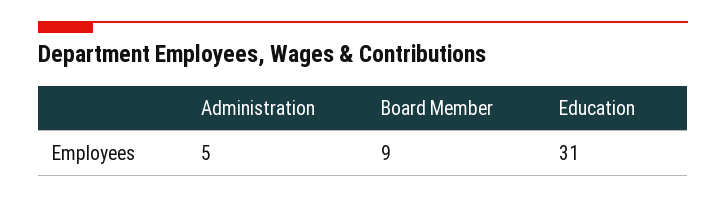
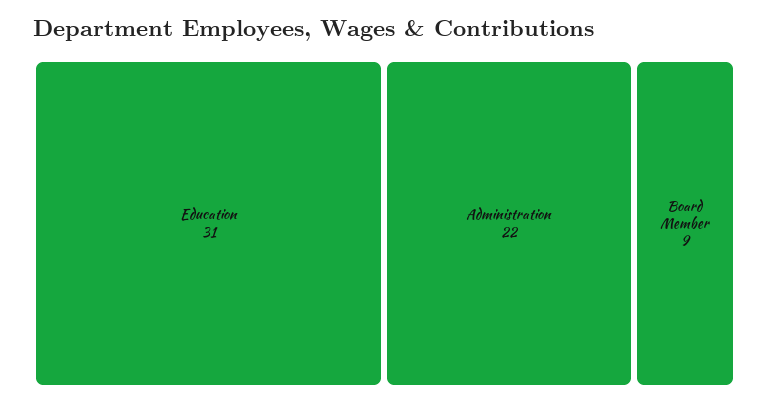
Administration: 5 -> 22

